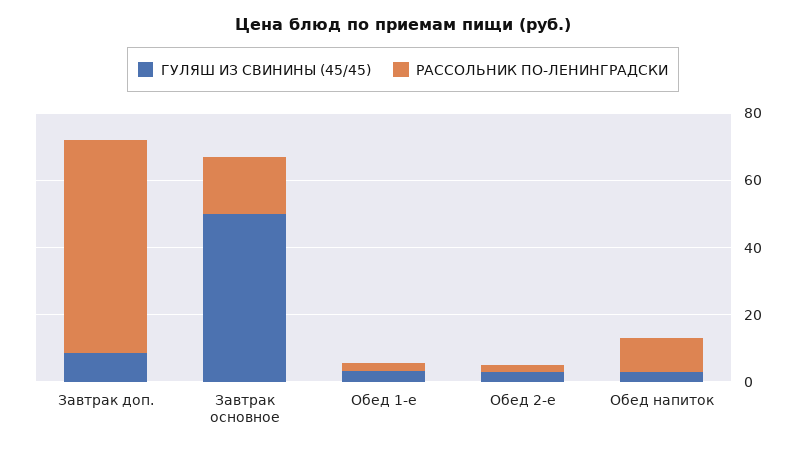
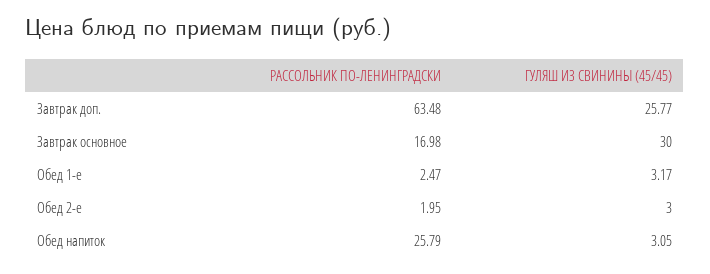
ГУЛЯШ ИЗ СВИНИНЫ (45/45), Завтрак доп.: 10 -> 25.77
ГУЛЯШ ИЗ СВИНИНЫ (45/45), Завтрак основное: 50 -> 30
РАССОЛЬНИК ПО-ЛЕНИНГРАДСКИ, Обед напиток: 10 -> 25.79

